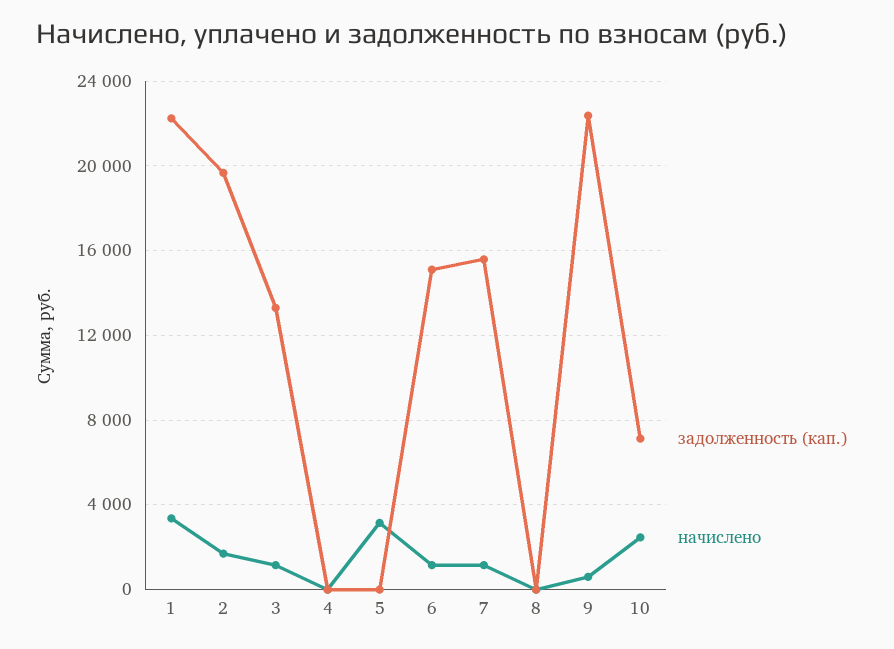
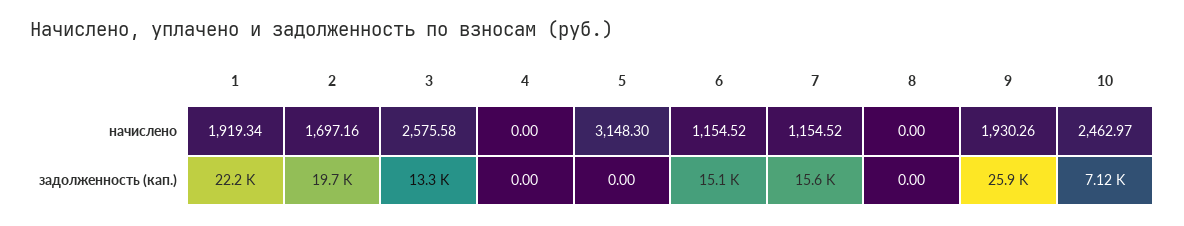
начислено, 1: 3500 -> 1919.34
начислено, 3: 1000 -> 2575.58
задолженность (кап.), 9: 22500 -> 25900
начислено, 9: 500 -> 1930.26

